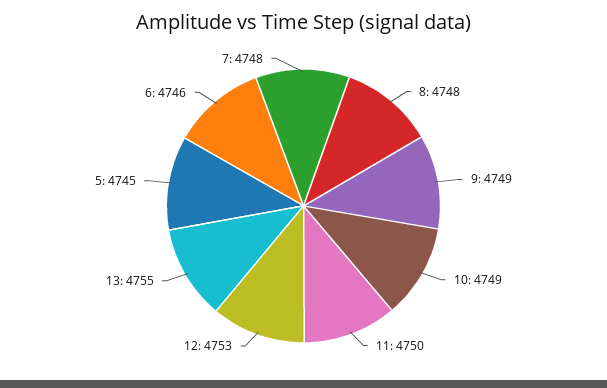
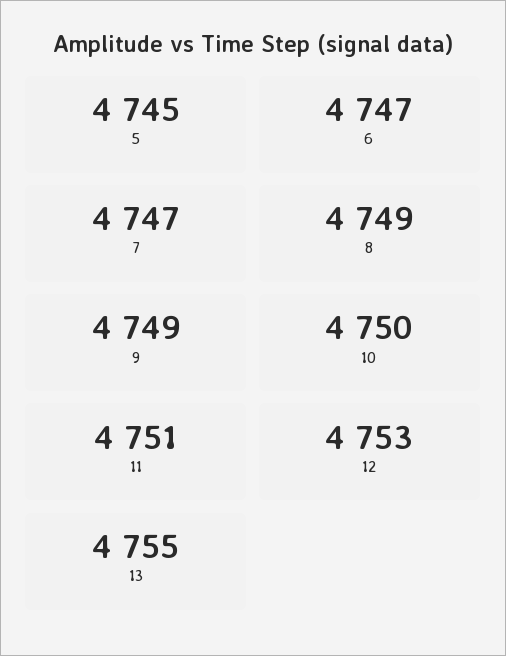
8: 4748 -> 4749
10: 4749 -> 4750
11: 4750 -> 4751
6: 4746 -> 4747
7: 4748 -> 4747

